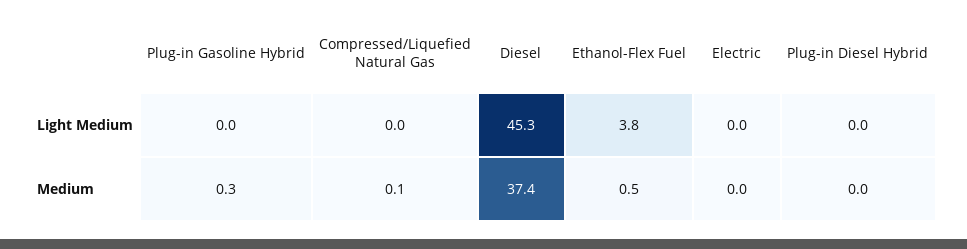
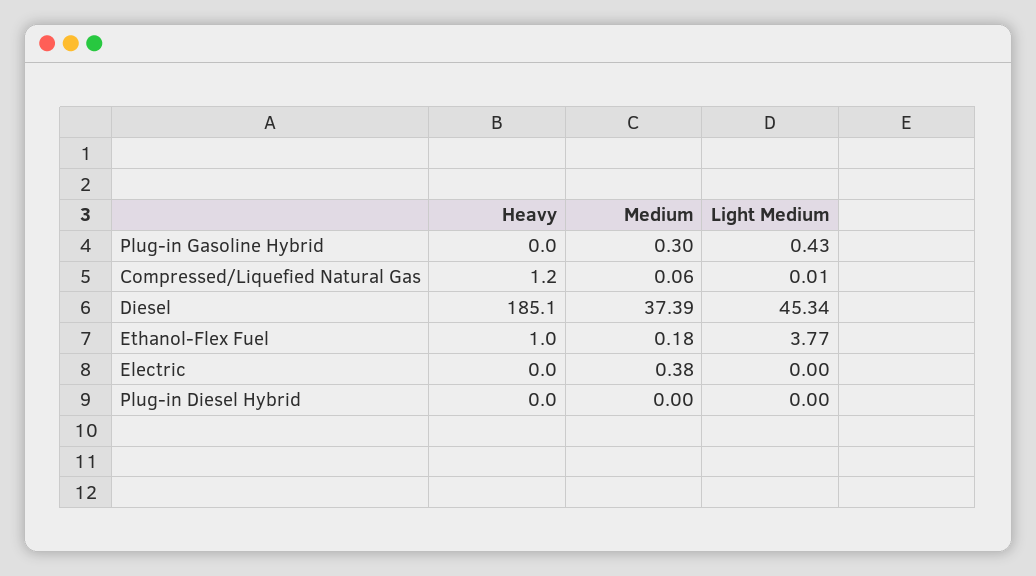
Plug-in Gasoline Hybrid, Light Medium: 0 -> 0.43
Ethanol-Flex Fuel, Medium: 0.5 -> 0.18
Electric, Medium: 0 -> 0.38
Plug-in Gasoline Hybrid, Heavy: none -> 0
Compressed/Liquefied Natural Gas, Heavy: none -> 1.2
Diesel, Heavy: none -> 185.1
Ethanol-Flex Fuel, Heavy: none -> 1
Electric, Heavy: none -> 0
Plug-in Diesel Hybrid, Heavy: none -> 0

